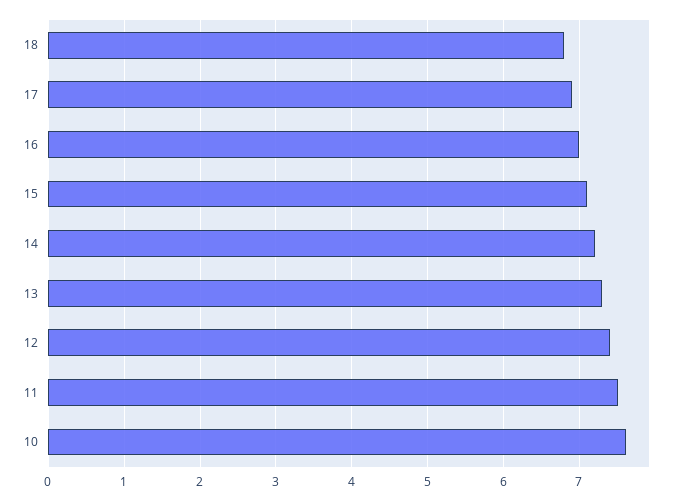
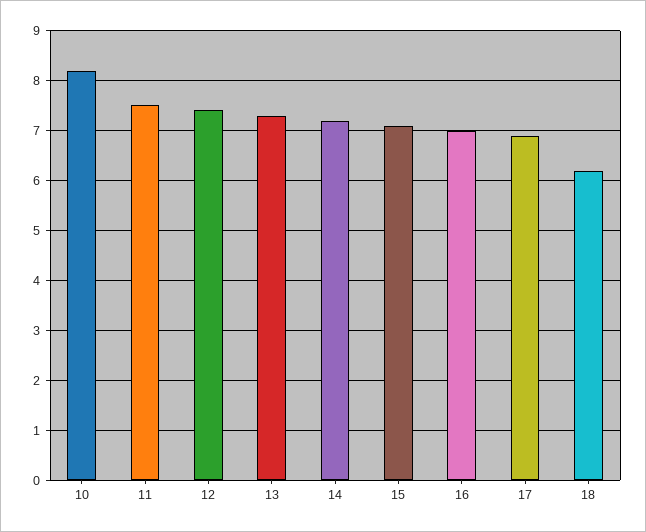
18: 6.8 -> 6.2
10: 7.6 -> 8.2

